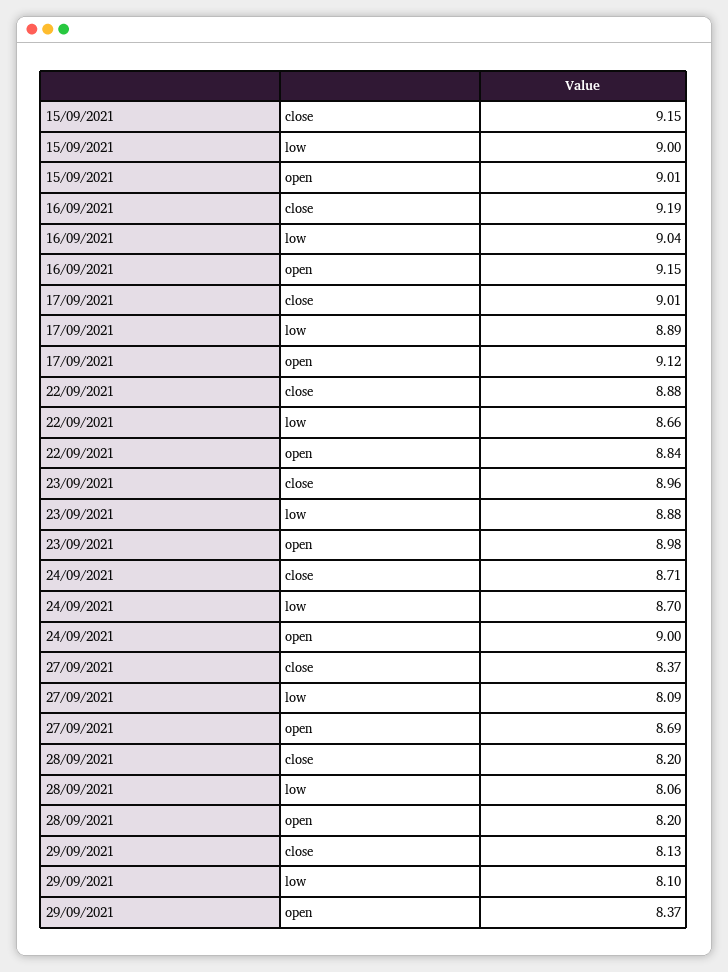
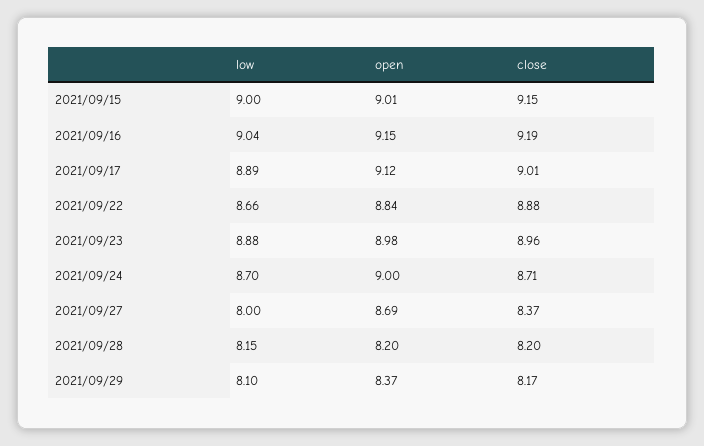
27/09/2021, low: 8.09 -> 8
28/09/2021, low: 8.06 -> 8.15
29/09/2021, close: 8.13 -> 8.17

